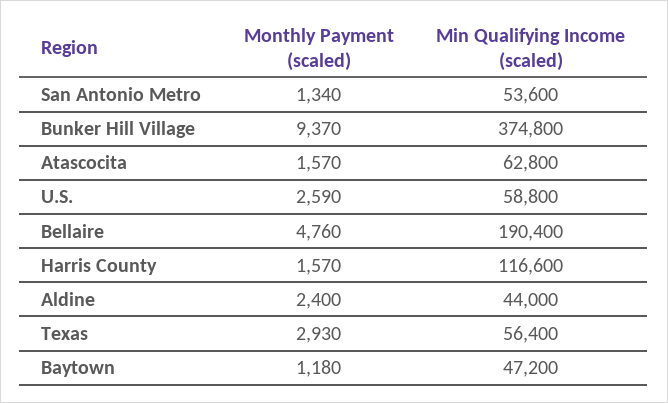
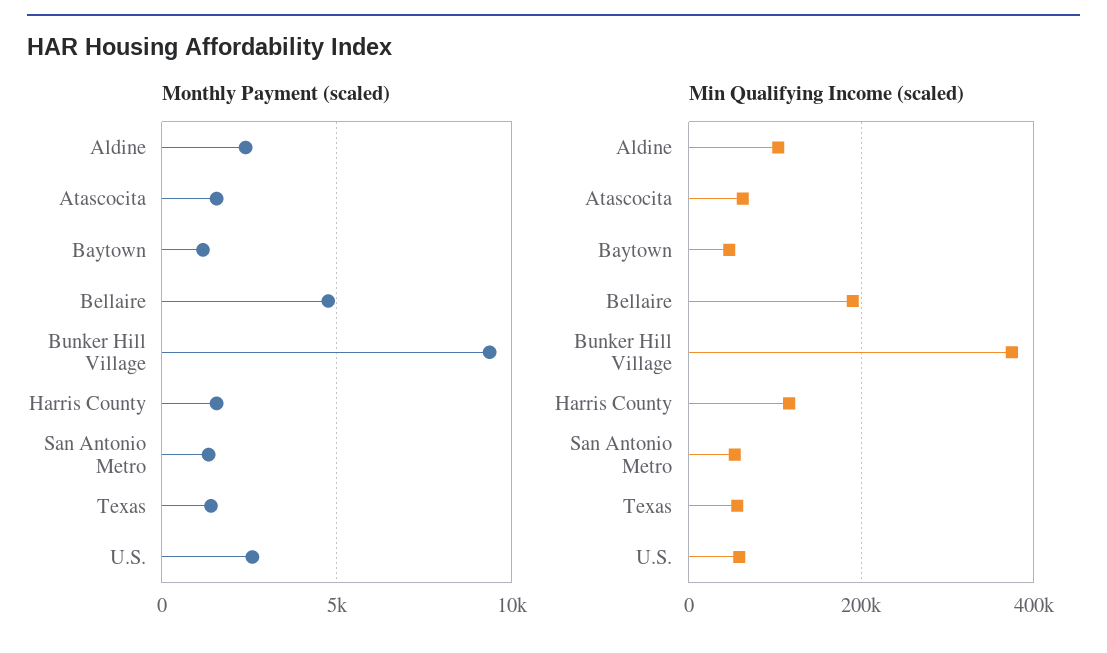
Min Qualifying Income (scaled), Aldine: 44000 -> 100000
Monthly Payment (scaled), Texas: 2930 -> 1500

